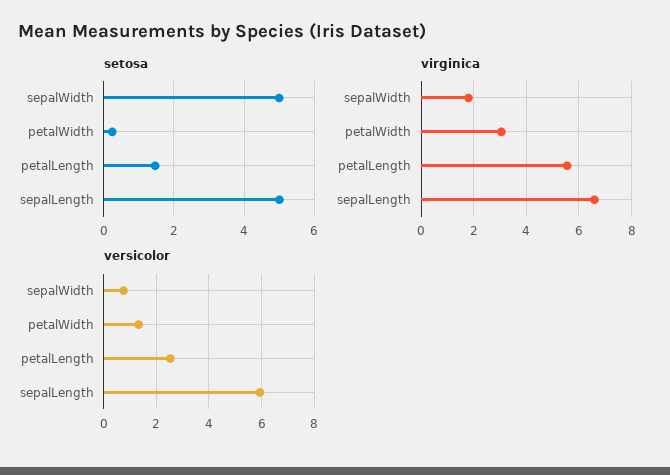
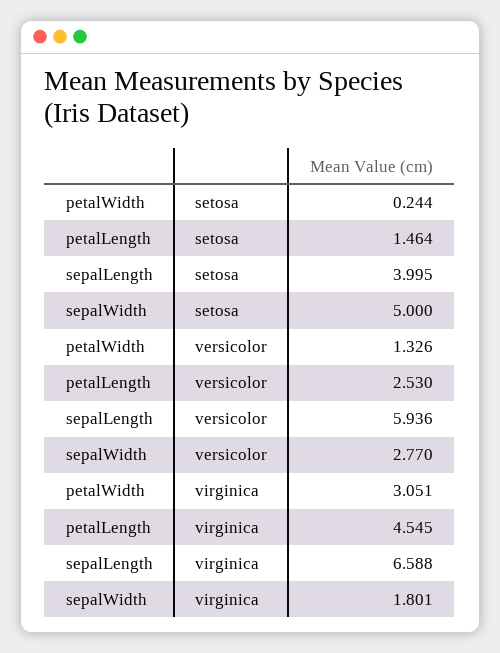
setosa, sepalLength: 5 -> 3.995
virginica, petalLength: 5.5 -> 4.545
versicolor, sepalWidth: 0.75 -> 2.77

